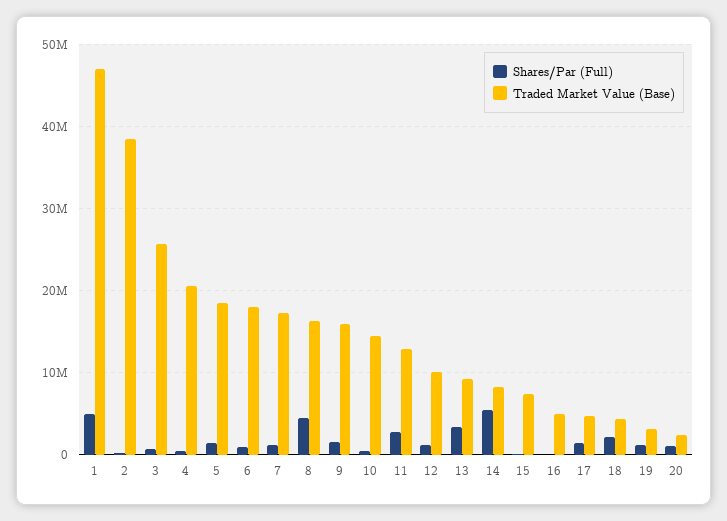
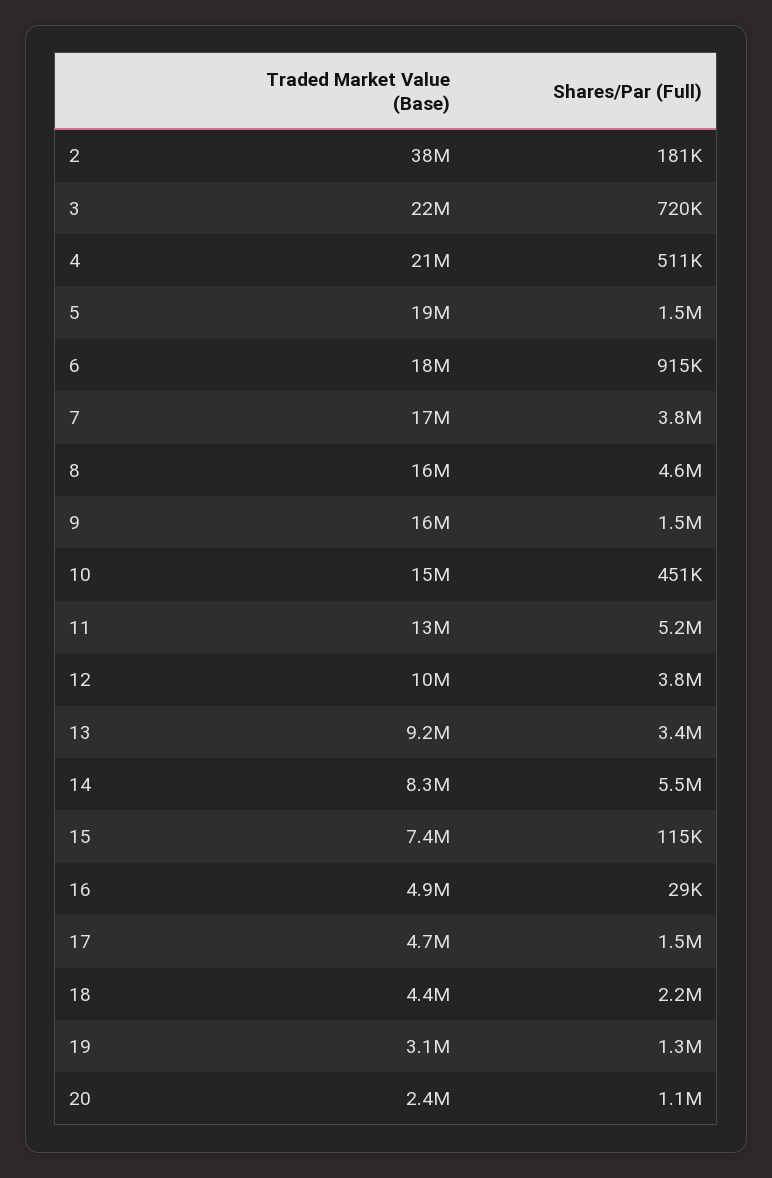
Shares/Par (Full), 1: 5000000 -> none
Traded Market Value (Base), 1: 47000000 -> none
Traded Market Value (Base), 3: 26000000 -> 22000000
Shares/Par (Full), 7: 1000000 -> 3800000
Shares/Par (Full), 11: 3000000 -> 5200000
Shares/Par (Full), 12: 1000000 -> 3800000

